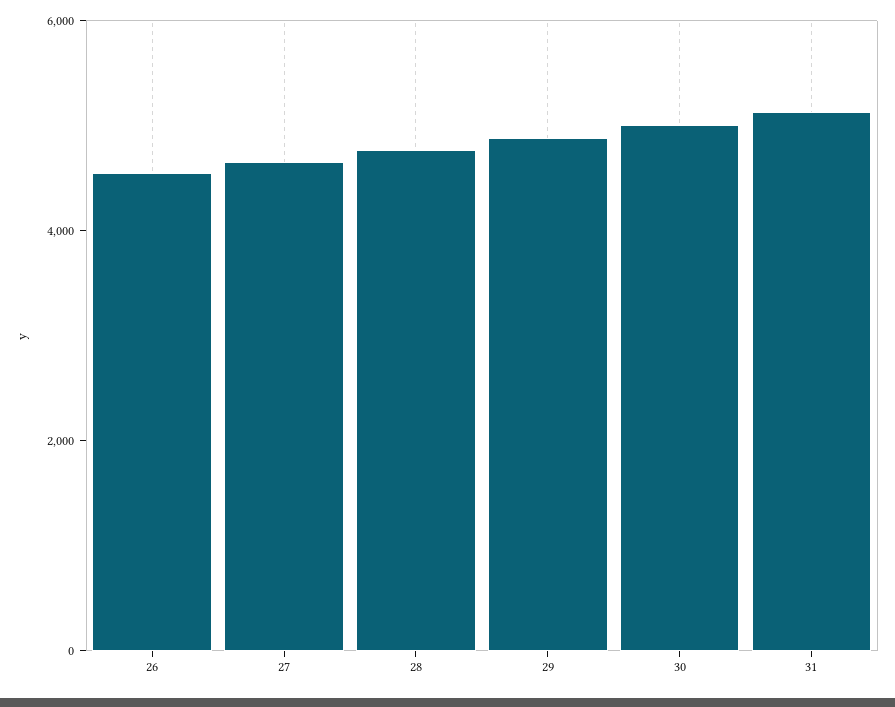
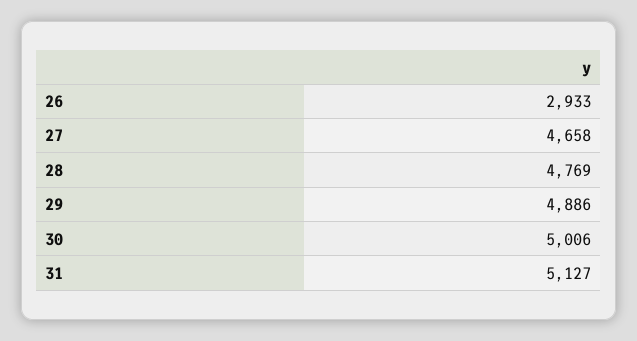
26: 4500 -> 2933

